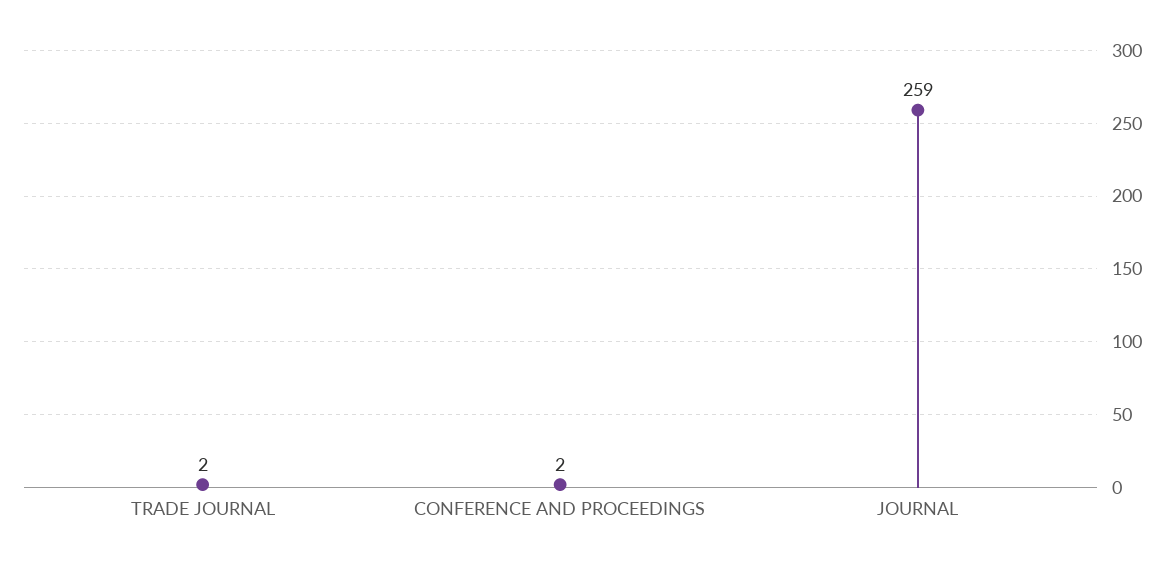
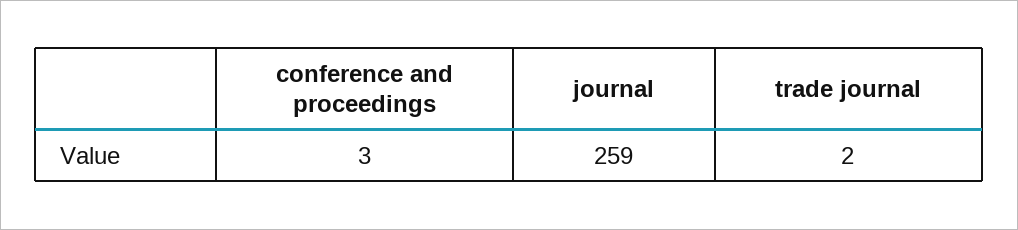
CONFERENCE AND PROCEEDINGS: 2 -> 3

